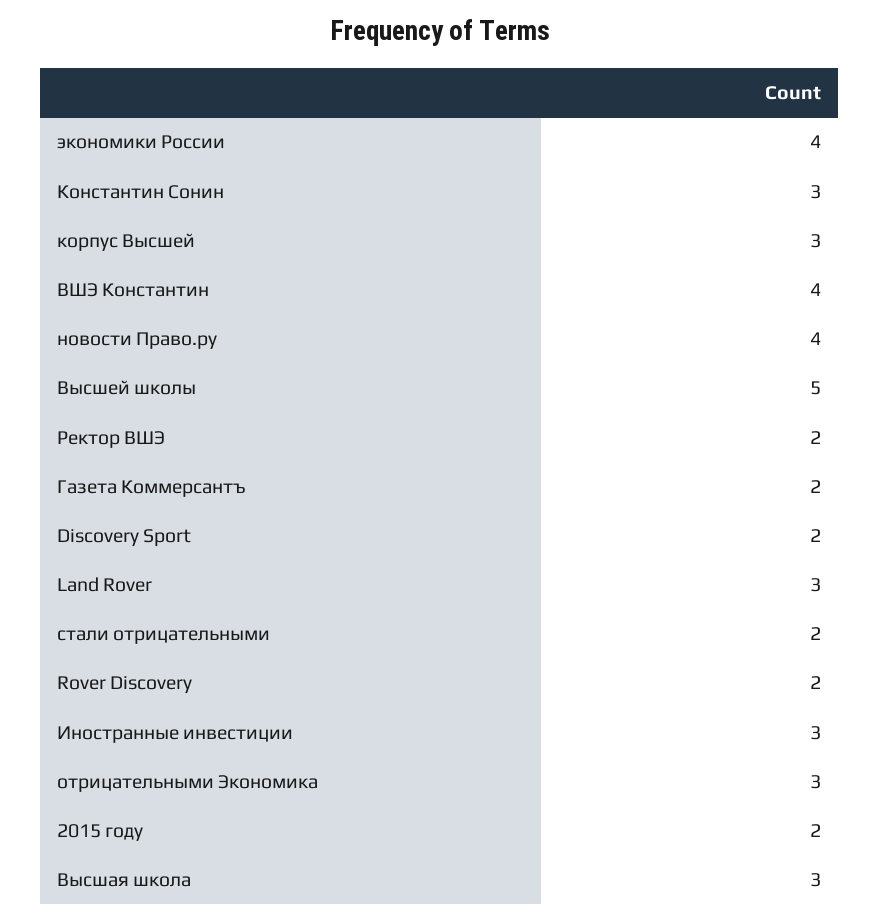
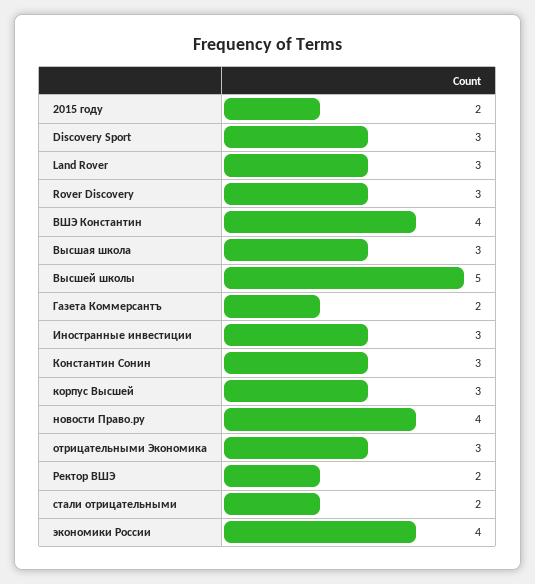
Discovery Sport: 2 -> 3
Rover Discovery: 2 -> 3

